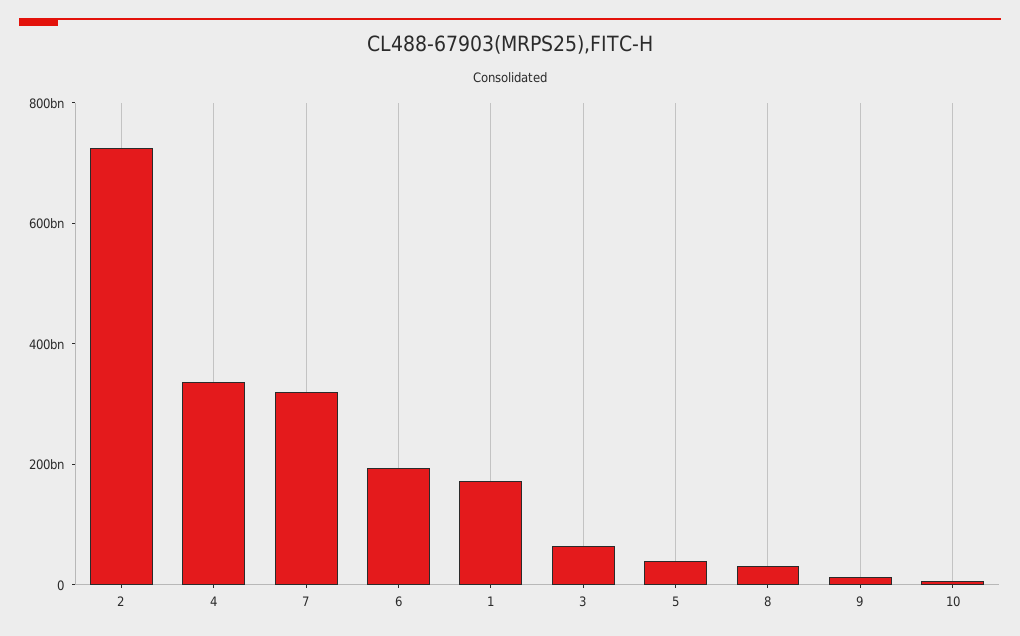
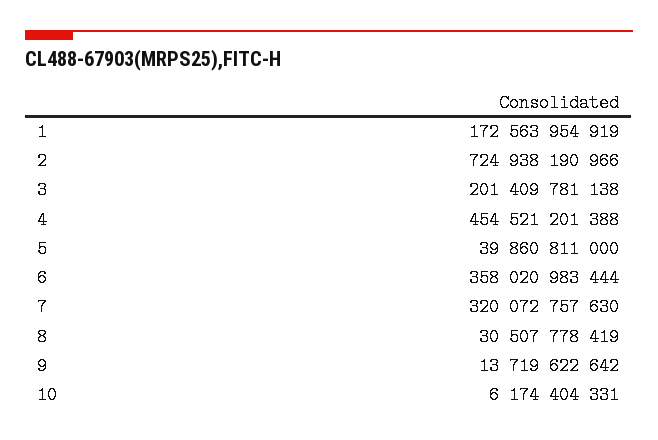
4: 350000000000 -> 454521201388
6: 200000000000 -> 358020983444
3: 50000000000 -> 201409781138

